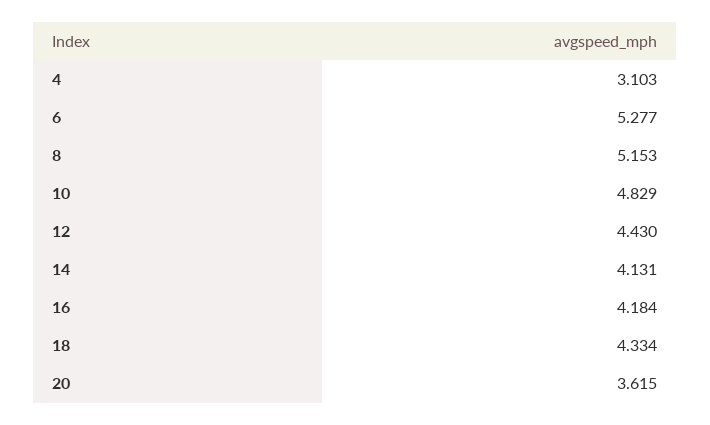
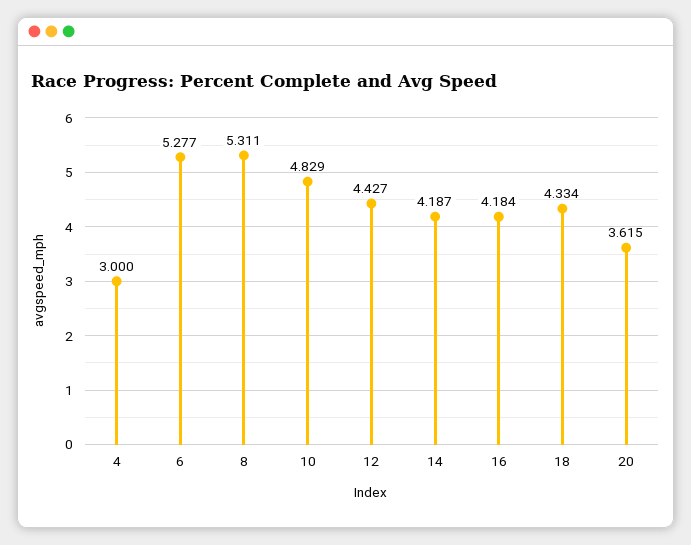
4: 3.103 -> 3
8: 5.153 -> 5.311
12: 4.43 -> 4.427
14: 4.131 -> 4.187

